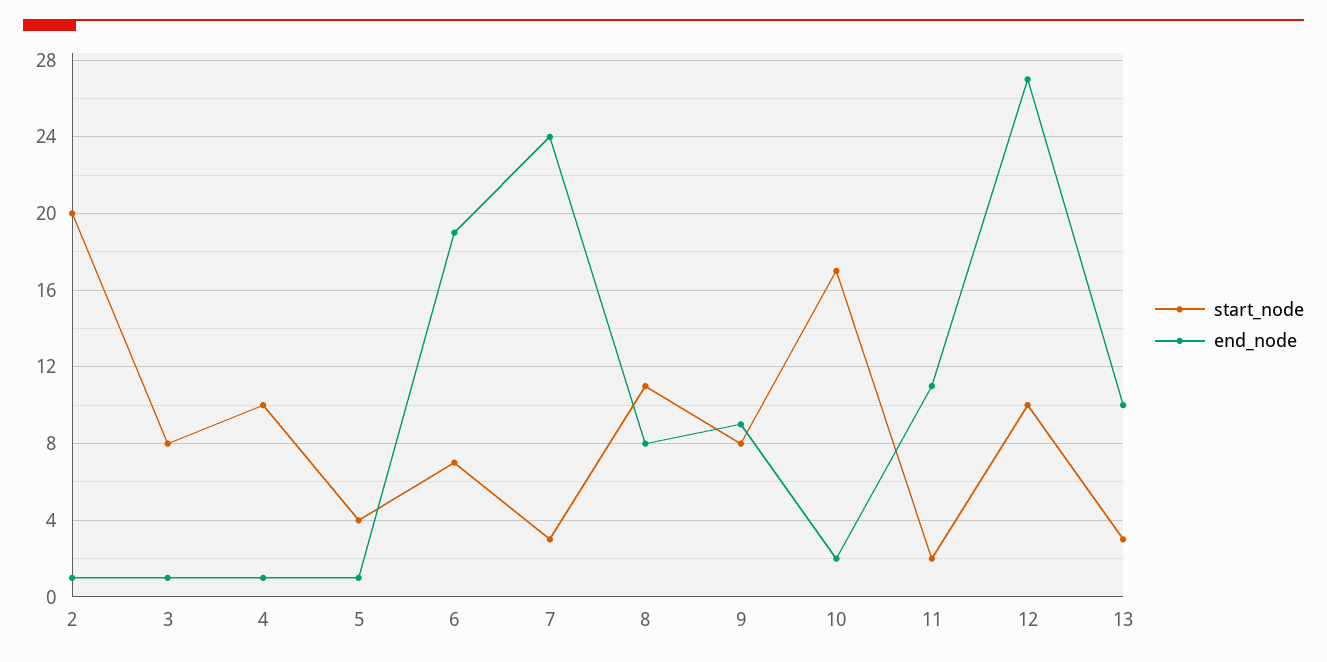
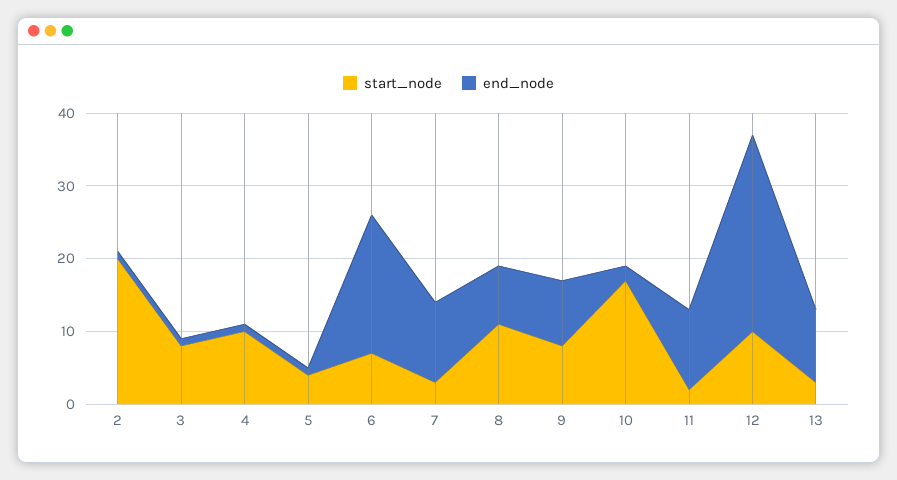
end_node, 7: 24 -> 10

